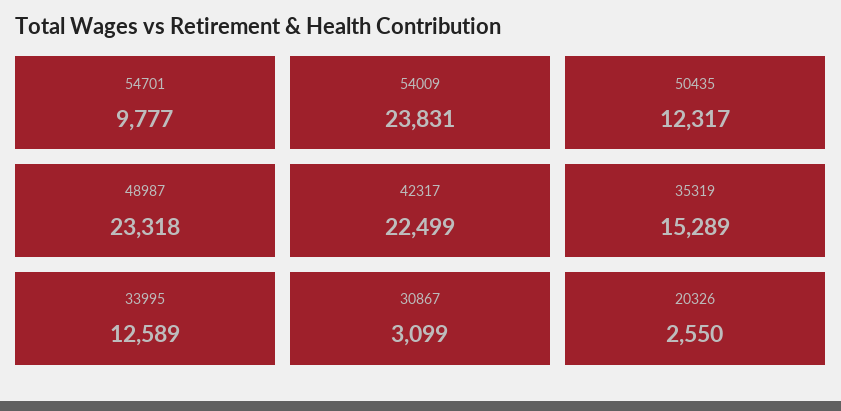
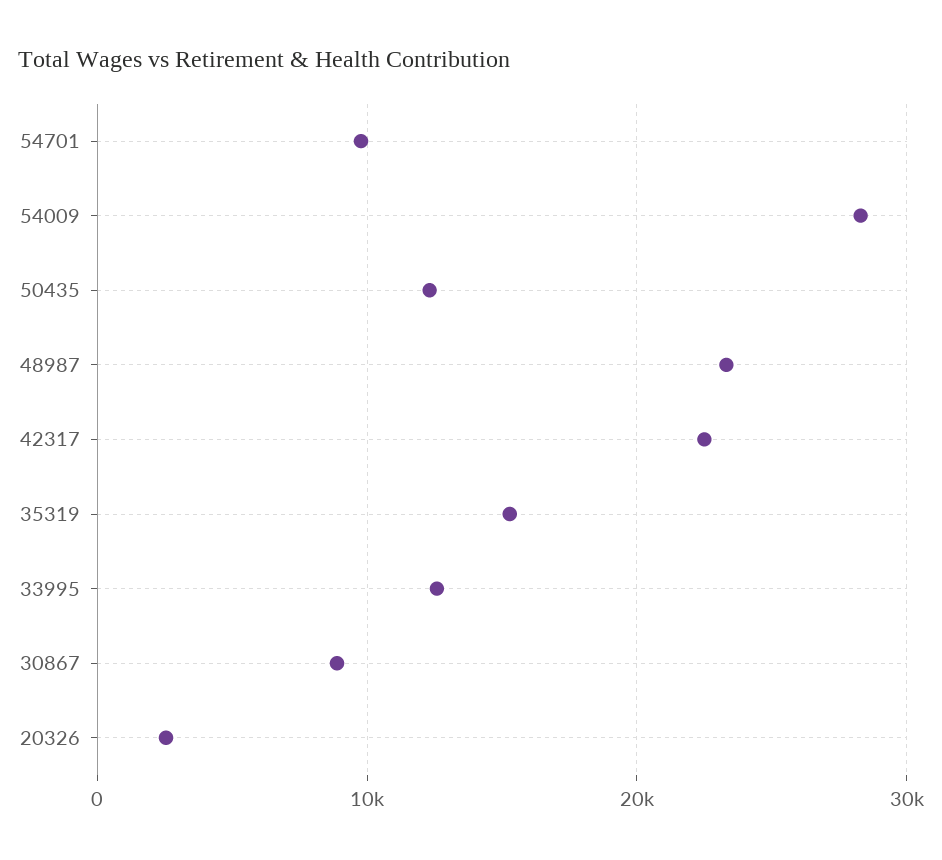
54009: 23831 -> 28000
30867: 3099 -> 9000

